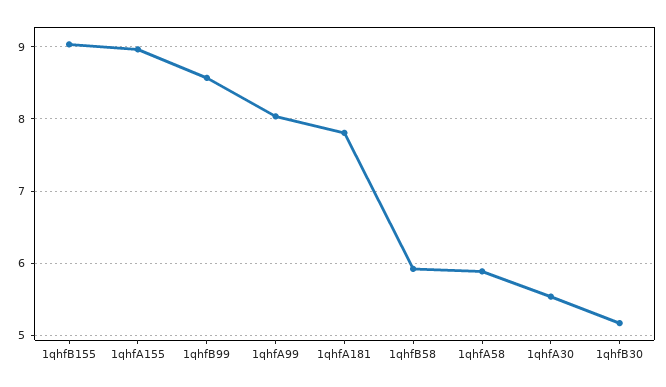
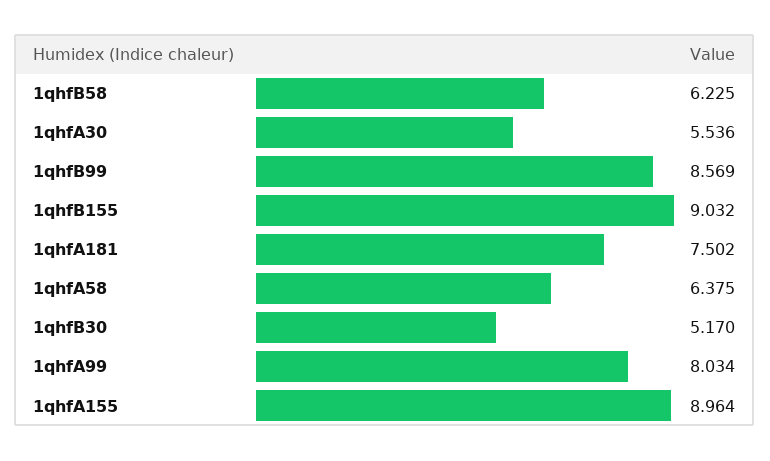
1qhfA181: 7.8 -> 7.502
1qhfB58: 5.9 -> 6.225
1qhfA58: 5.9 -> 6.375

